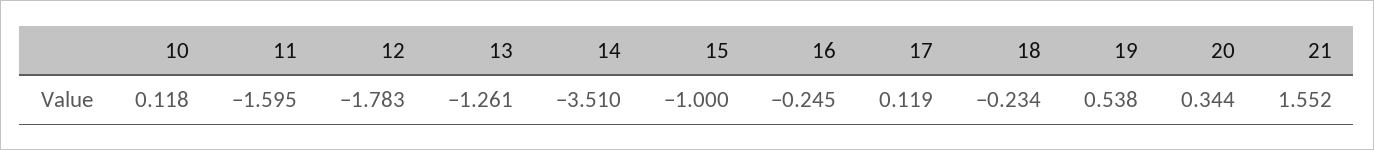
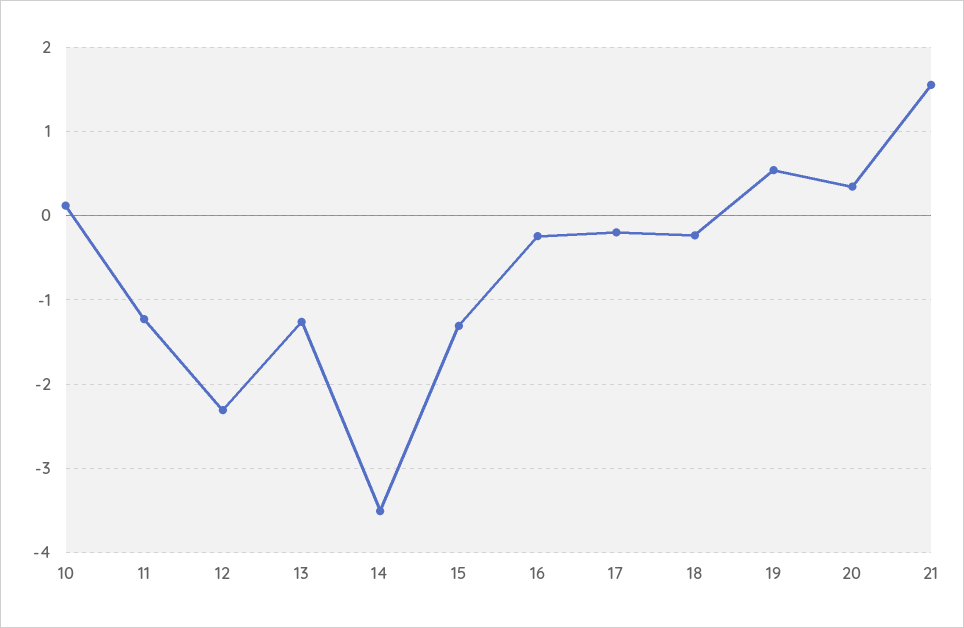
11: -1.595 -> -1.2
12: -1.783 -> -2.3
15: -1 -> -1.3
17: 0.119 -> -0.2

